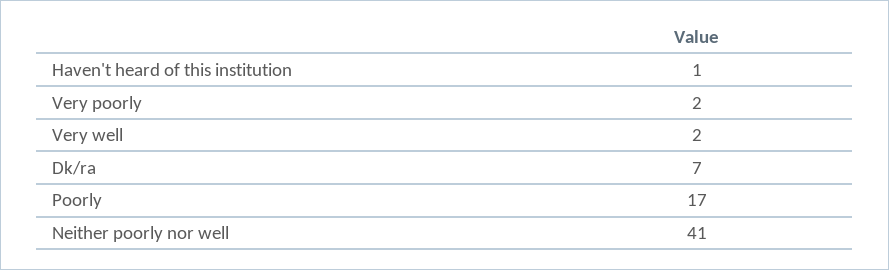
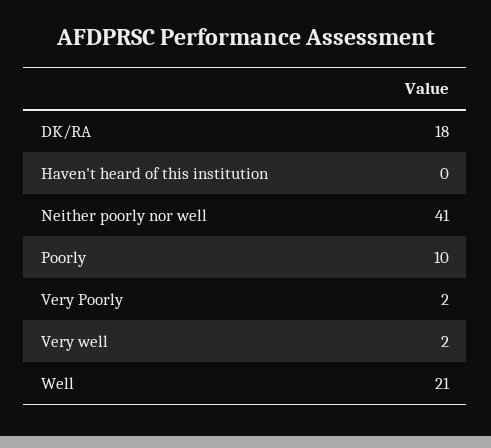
Haven't heard of this institution: 1 -> 0
Dk/ra: 7 -> 18
Poorly: 17 -> 10
Well: none -> 21

